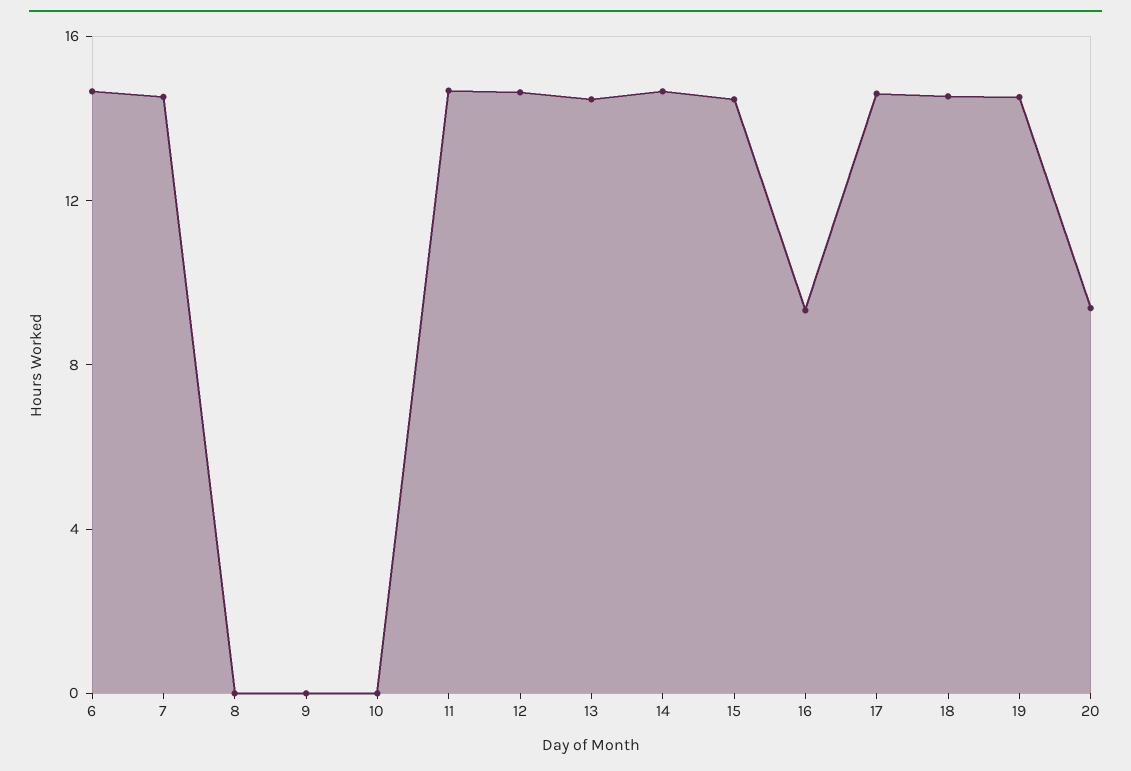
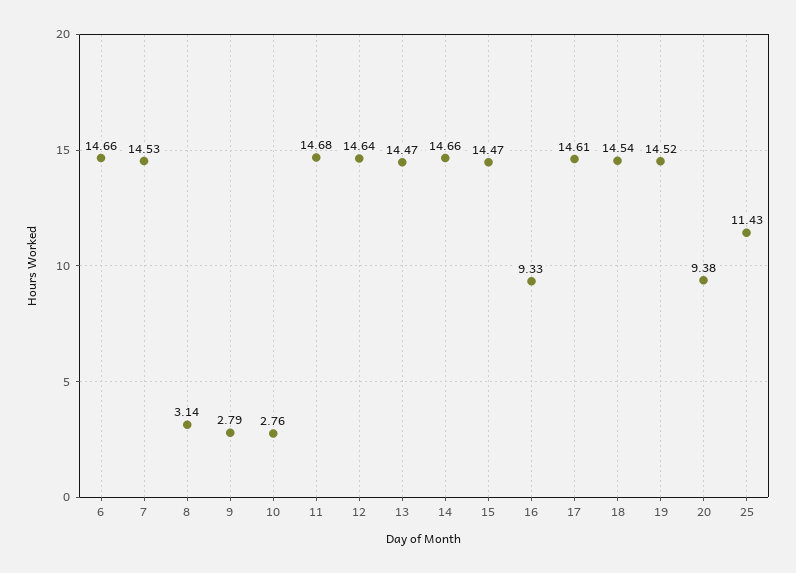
8: 0 -> 3.14
9: 0 -> 2.79
10: 0 -> 2.76
25: none -> 11.43

